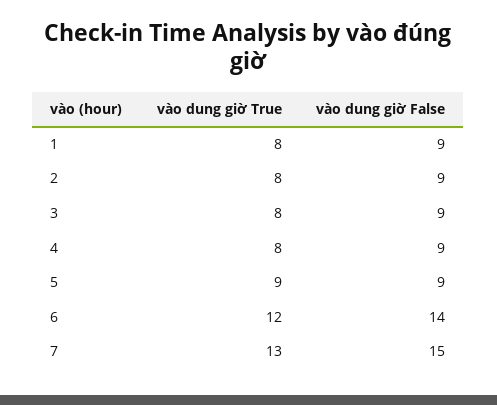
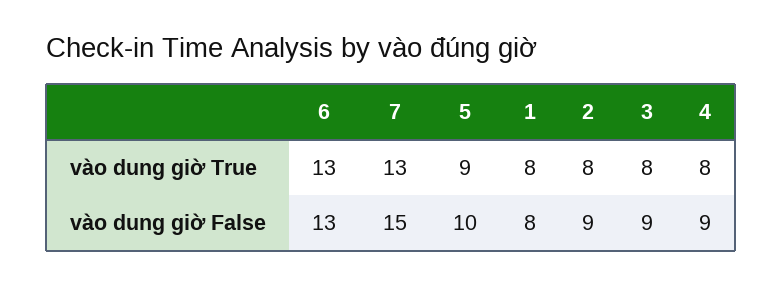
vào dung giờ False, 1: 9 -> 8
vào dung giờ False, 5: 9 -> 10
vào dung giờ True, 6: 12 -> 13
vào dung giờ False, 6: 14 -> 13

